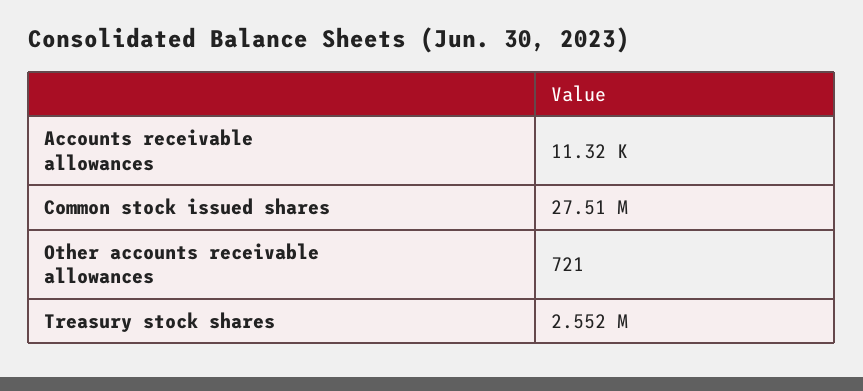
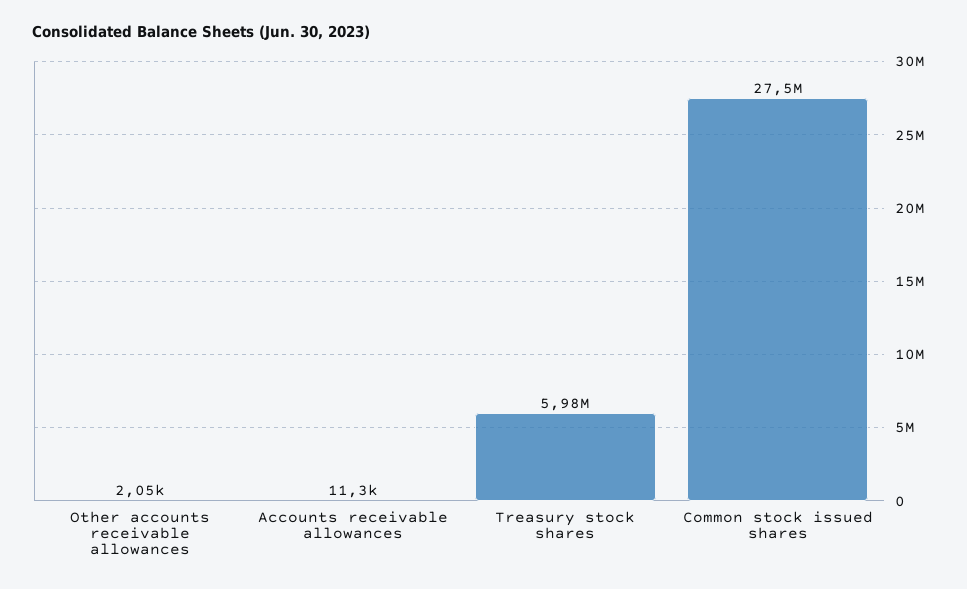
Other accounts receivable allowances: 721 -> 2050
Treasury stock shares: 2552000 -> 5980000

